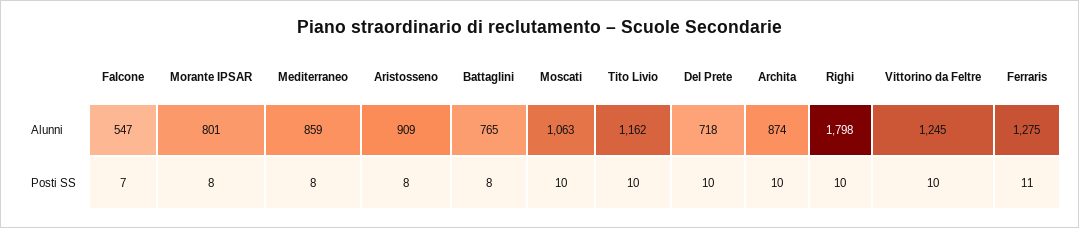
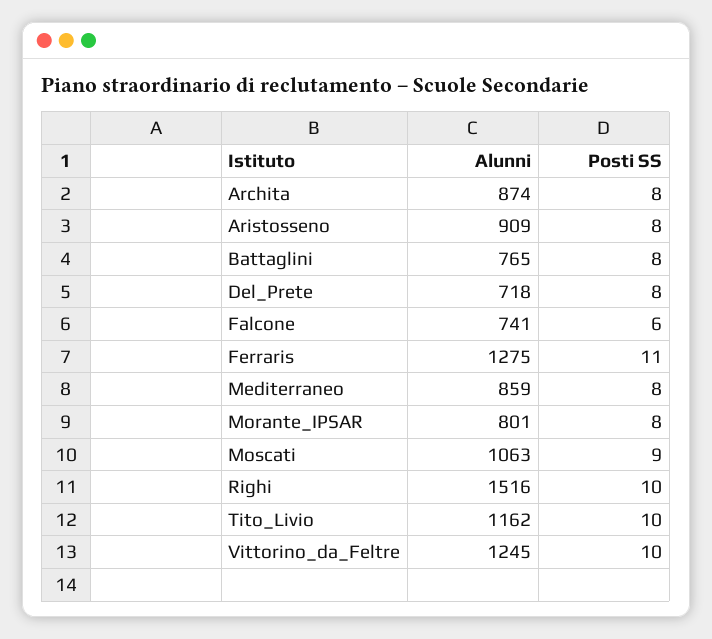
Falcone, Alunni: 547 -> 741
Righi, Alunni: 1798 -> 1516
Falcone, Posti SS: 7 -> 6
Moscati, Posti SS: 10 -> 9
Del Prete, Posti SS: 10 -> 8
Archita, Posti SS: 10 -> 8

